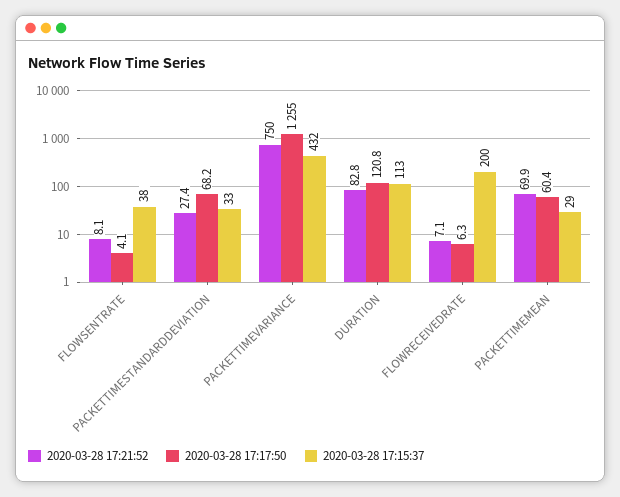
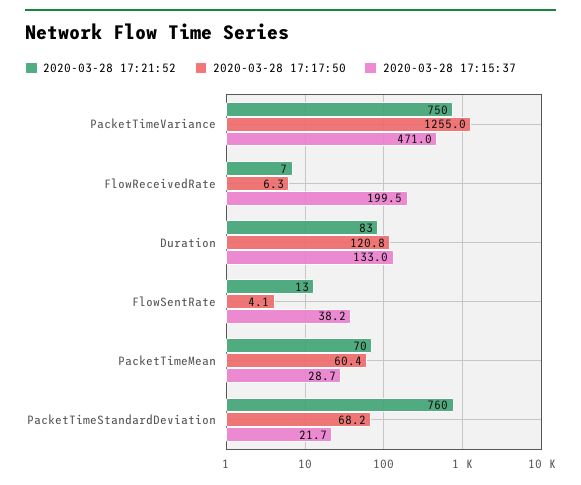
2020-03-28 17:21:52, FLOWSENTRATE: 8.1 -> 13
2020-03-28 17:21:52, PACKETTIMESTANDARDDEVIATION: 27.4 -> 760
2020-03-28 17:15:37, PACKETTIMESTANDARDDEVIATION: 33 -> 21.7
2020-03-28 17:15:37, PACKETTIMEVARIANCE: 432 -> 471
2020-03-28 17:15:37, DURATION: 113 -> 133

